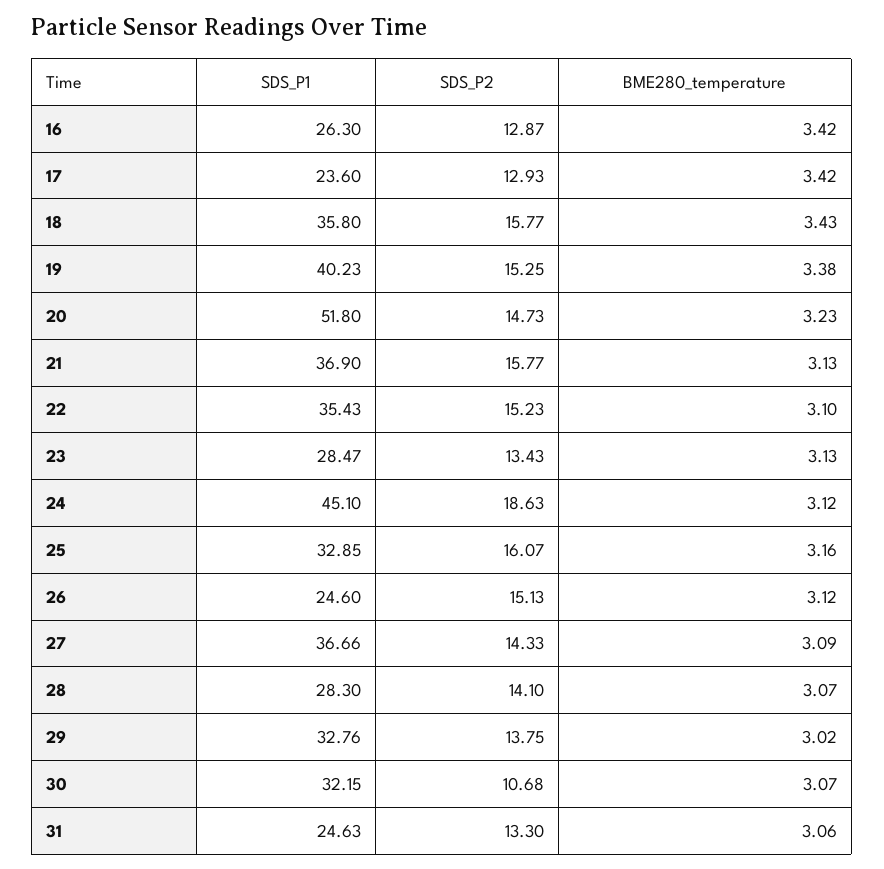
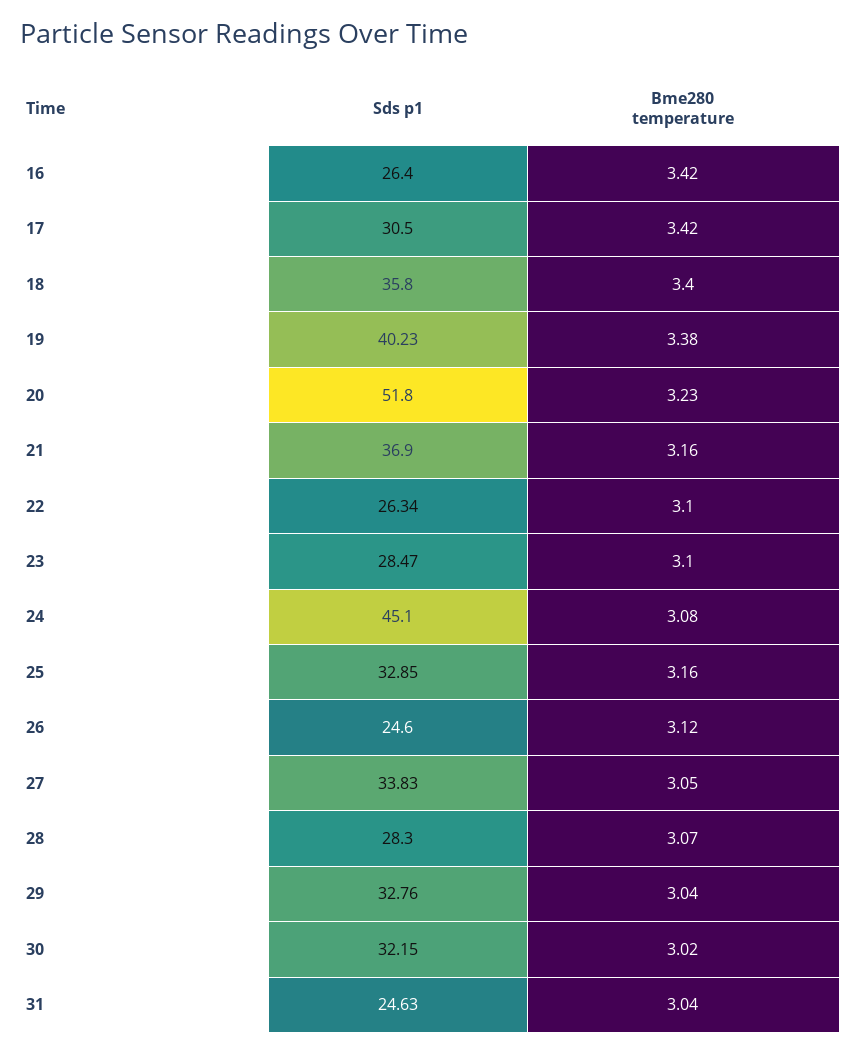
SDS_P1, 16: 26.3 -> 26.4
SDS_P2, 16: 12.87 -> none
SDS_P1, 17: 23.6 -> 30.5
SDS_P2, 17: 12.93 -> none
SDS_P2, 18: 15.77 -> none
BME280_temperature, 18: 3.43 -> 3.4
SDS_P2, 19: 15.25 -> none
SDS_P2, 20: 14.73 -> none
SDS_P2, 21: 15.77 -> none
BME280_temperature, 21: 3.13 -> 3.16
SDS_P1, 22: 35.43 -> 26.34
SDS_P2, 22: 15.23 -> none
SDS_P2, 23: 13.43 -> none
BME280_temperature, 23: 3.13 -> 3.1
SDS_P2, 24: 18.63 -> none
BME280_temperature, 24: 3.12 -> 3.08
SDS_P2, 25: 16.07 -> none
SDS_P2, 26: 15.13 -> none
SDS_P1, 27: 36.66 -> 33.83
SDS_P2, 27: 14.33 -> none
BME280_temperature, 27: 3.09 -> 3.05
SDS_P2, 28: 14.1 -> none
SDS_P2, 29: 13.75 -> none
BME280_temperature, 29: 3.02 -> 3.04
SDS_P2, 30: 10.68 -> none
BME280_temperature, 30: 3.07 -> 3.02
SDS_P2, 31: 13.3 -> none
BME280_temperature, 31: 3.06 -> 3.04

